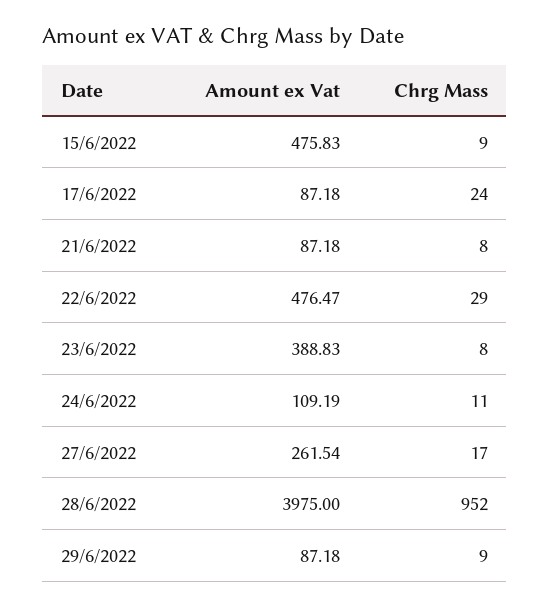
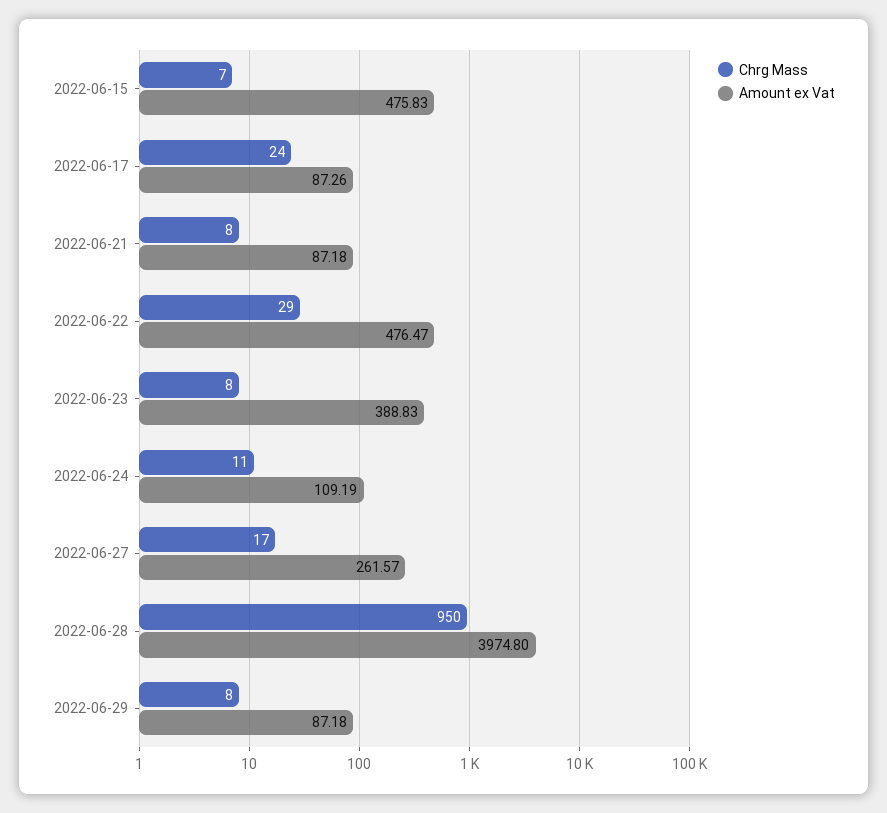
Chrg Mass, 15/6/2022: 9 -> 7
Amount ex Vat, 17/6/2022: 87.18 -> 87.26
Amount ex Vat, 27/6/2022: 261.54 -> 261.57
Amount ex Vat, 28/6/2022: 3975 -> 3974.8
Chrg Mass, 28/6/2022: 952 -> 950
Chrg Mass, 29/6/2022: 9 -> 8

